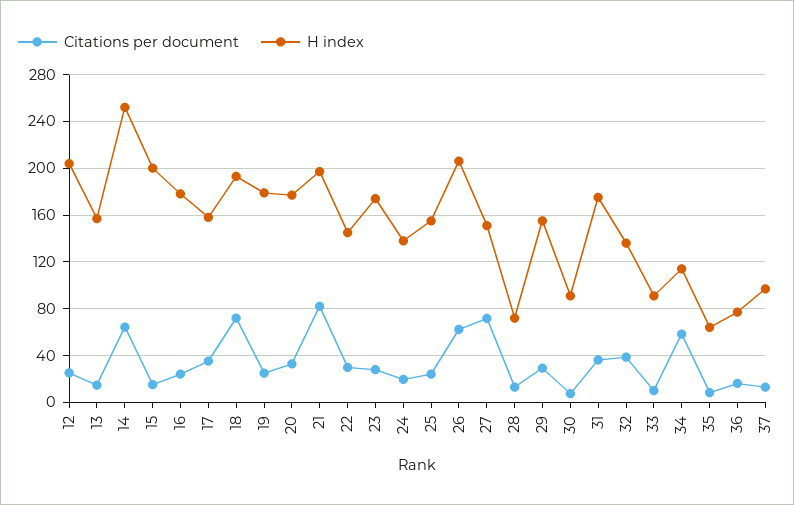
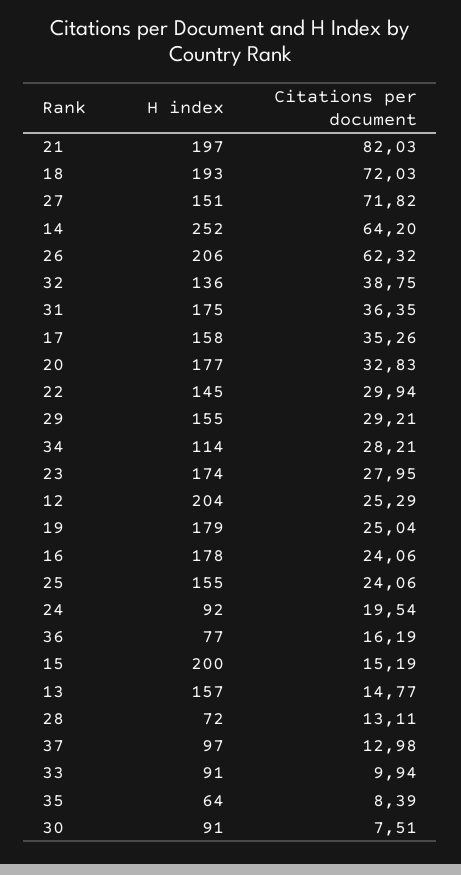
H index, 24: 140 -> 92
Citations per document, 34: 60 -> 28.21

